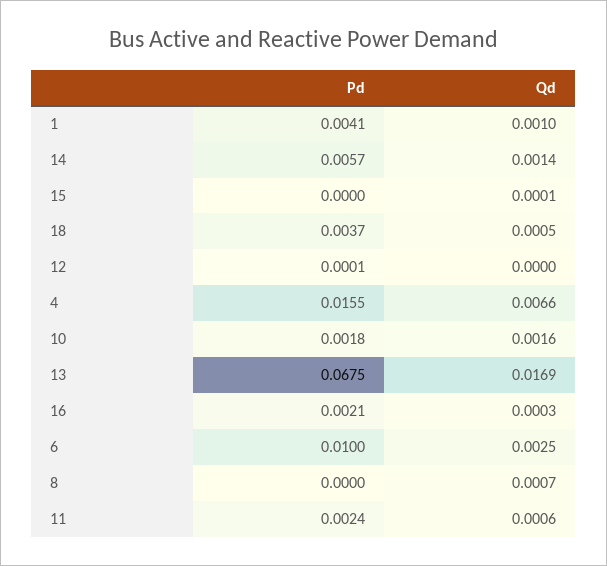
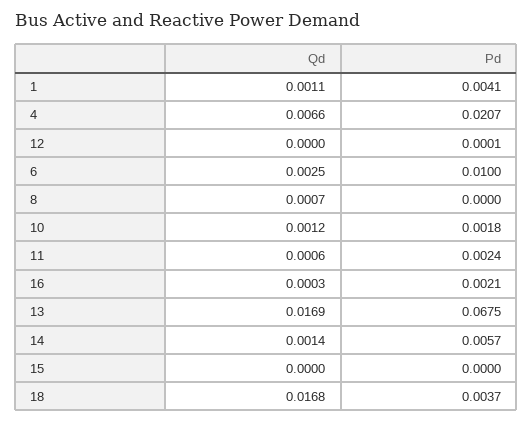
Qd, 1: 0.001 -> 0.0011
Qd, 15: 0.0001 -> 0
Qd, 18: 0.0005 -> 0.0168
Pd, 4: 0.0155 -> 0.0207
Qd, 10: 0.0016 -> 0.0012

